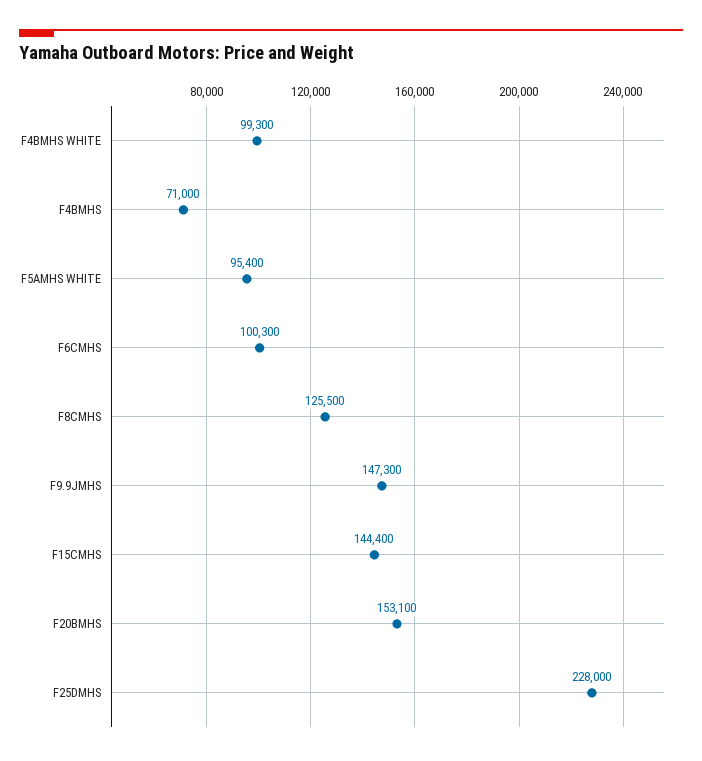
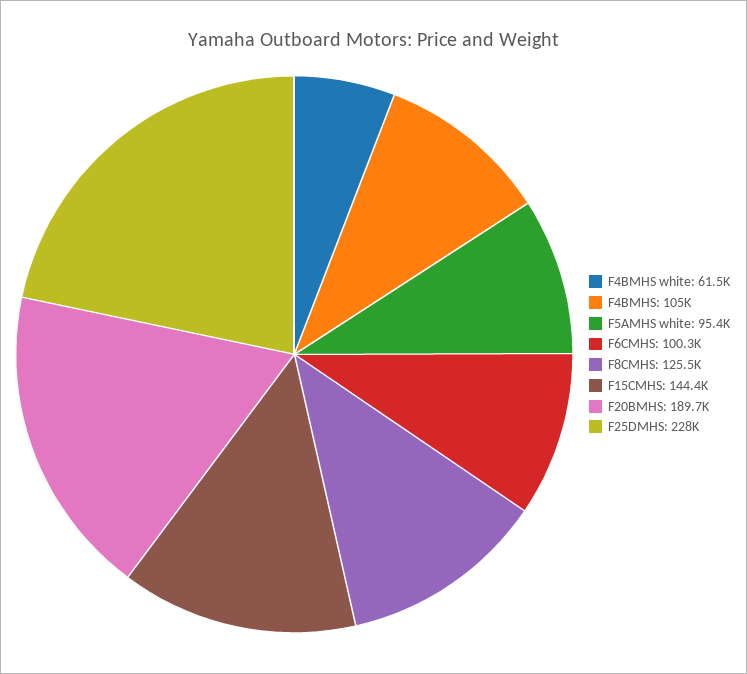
F4BMHS WHITE: 99300 -> 61500
F4BMHS: 71000 -> 105000
F9.9JMHS: 147300 -> none
F20BMHS: 153100 -> 189700

